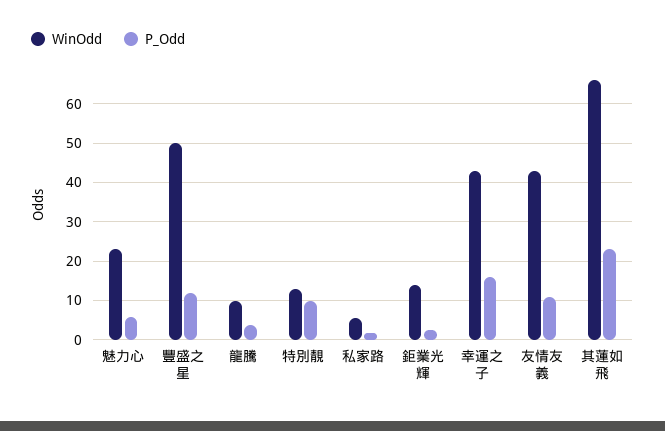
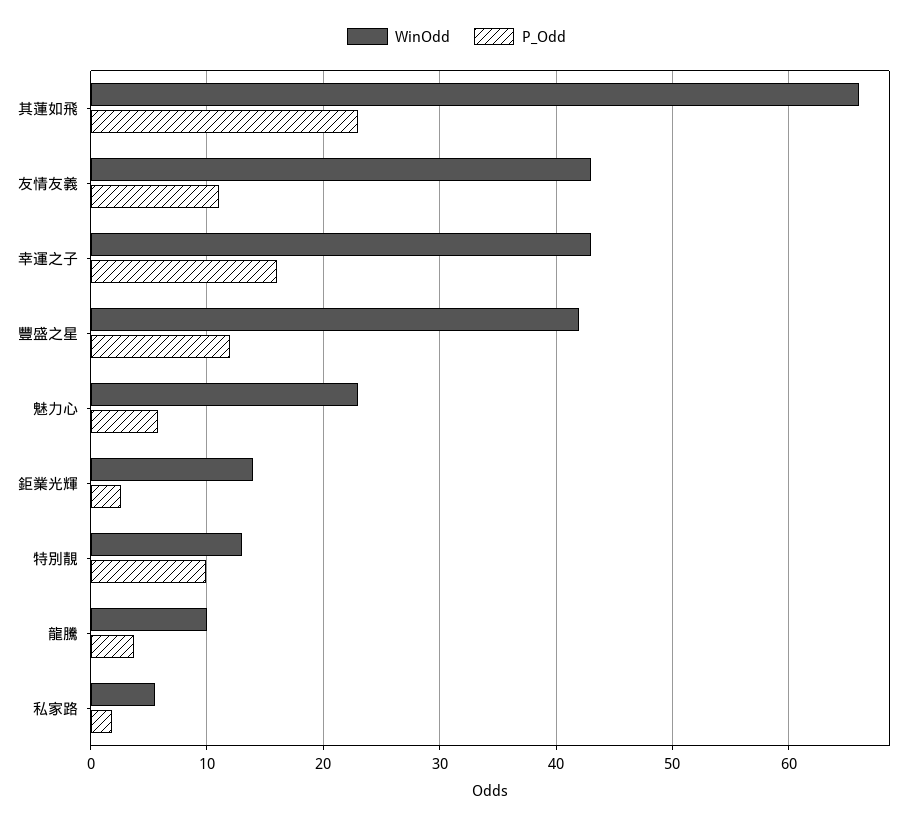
WinOdd, 豐盛之星: 50 -> 42

